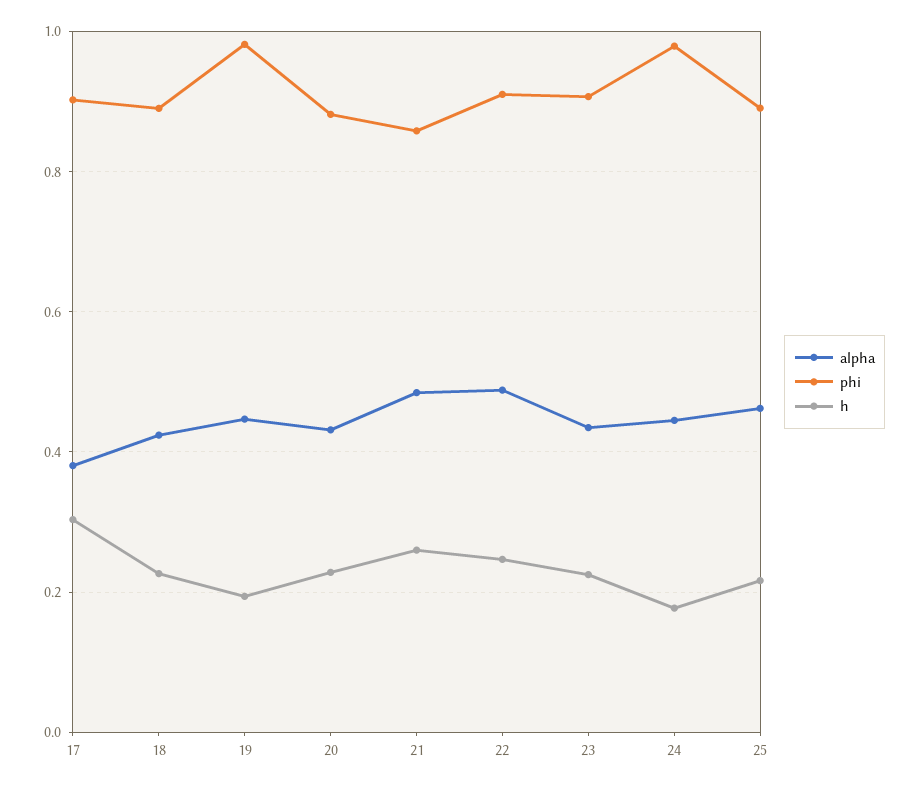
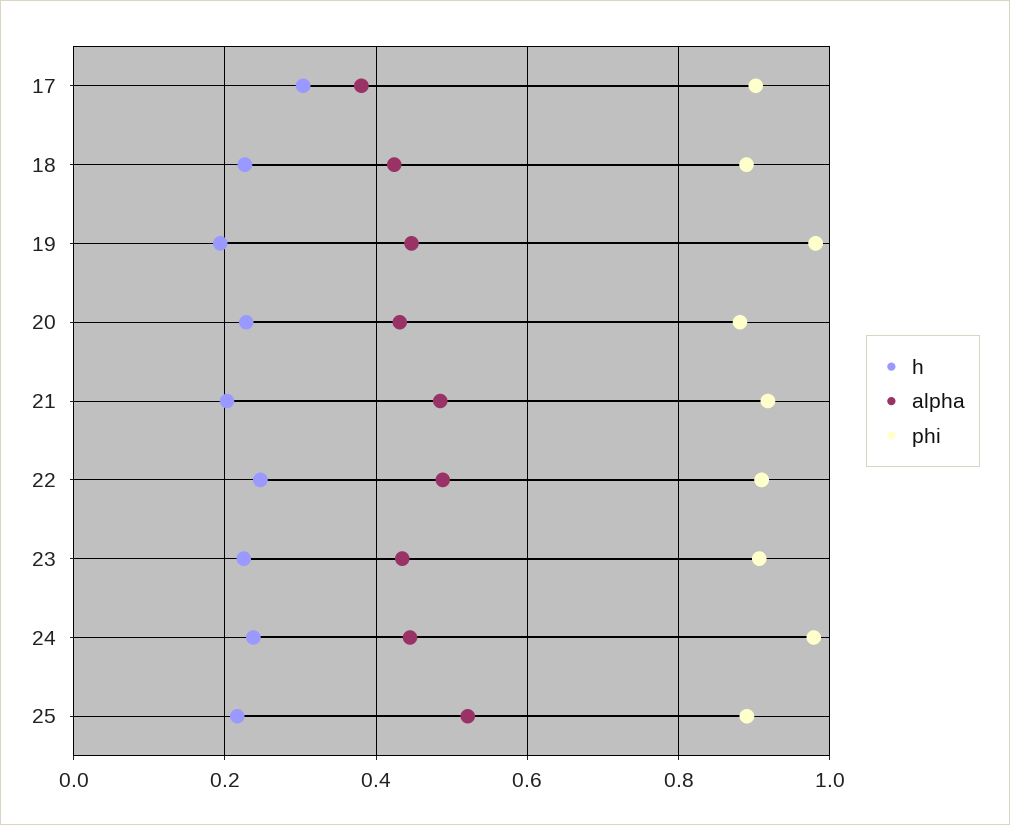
phi, 21: 0.86 -> 0.92
h, 21: 0.26 -> 0.2
h, 24: 0.18 -> 0.24
alpha, 25: 0.46 -> 0.52

